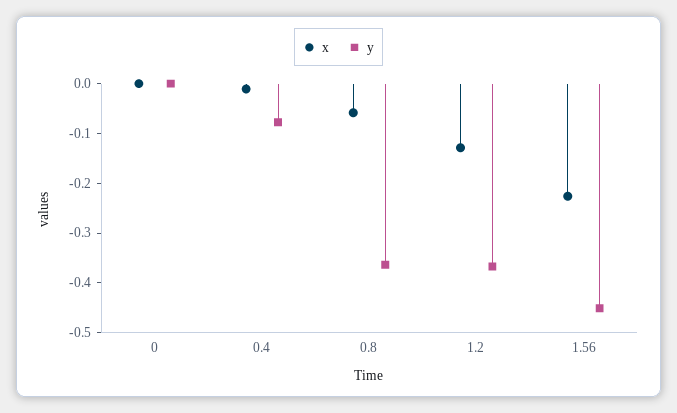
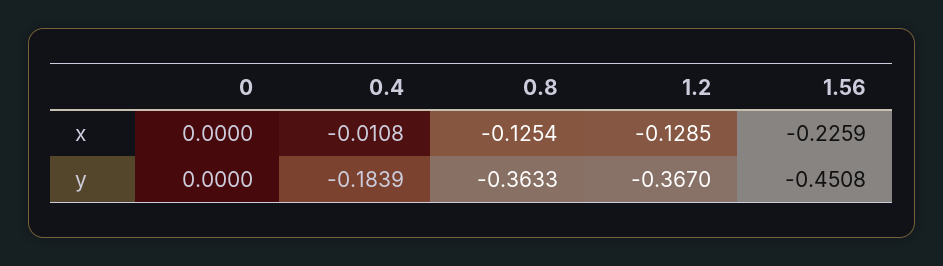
y, 0.4: -0.08 -> -0.1839
x, 0.8: -0.06 -> -0.1254

